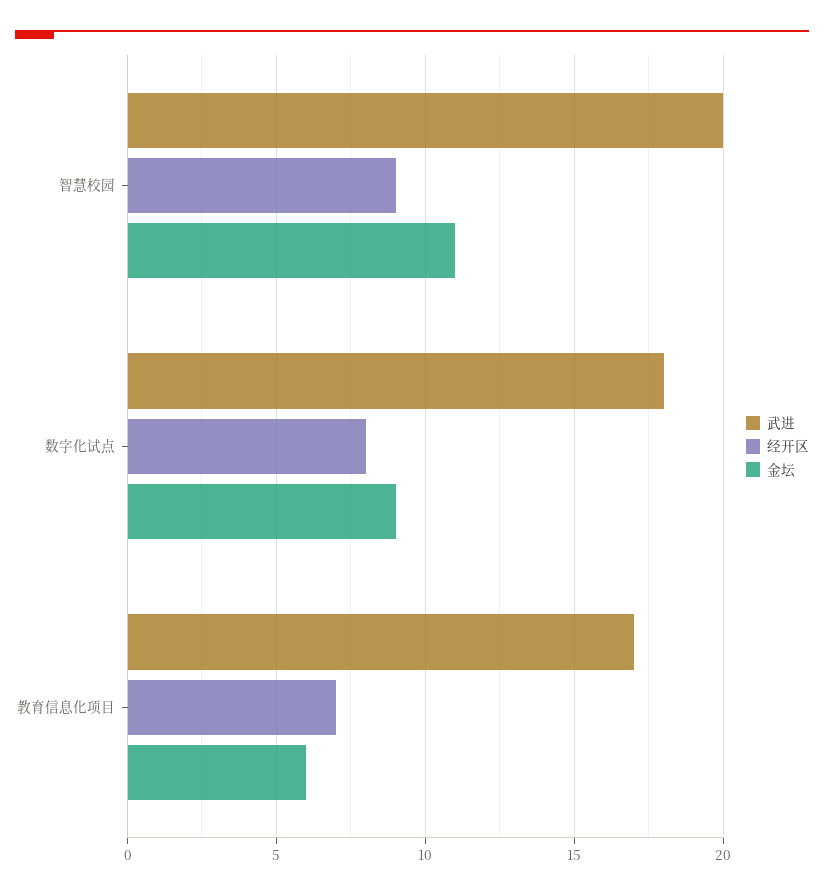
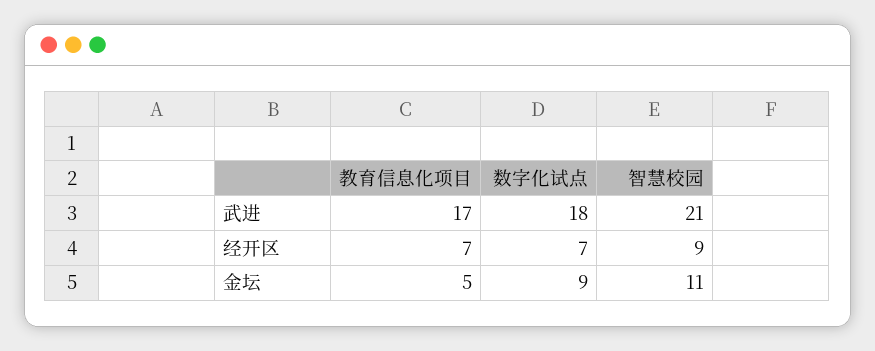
武进, 智慧校园: 20 -> 21
经开区, 数字化试点: 8 -> 7
金坛, 教育信息化项目: 6 -> 5

